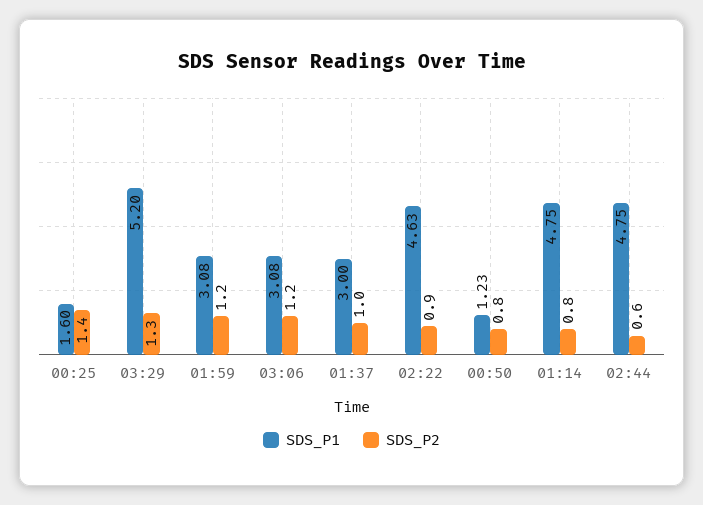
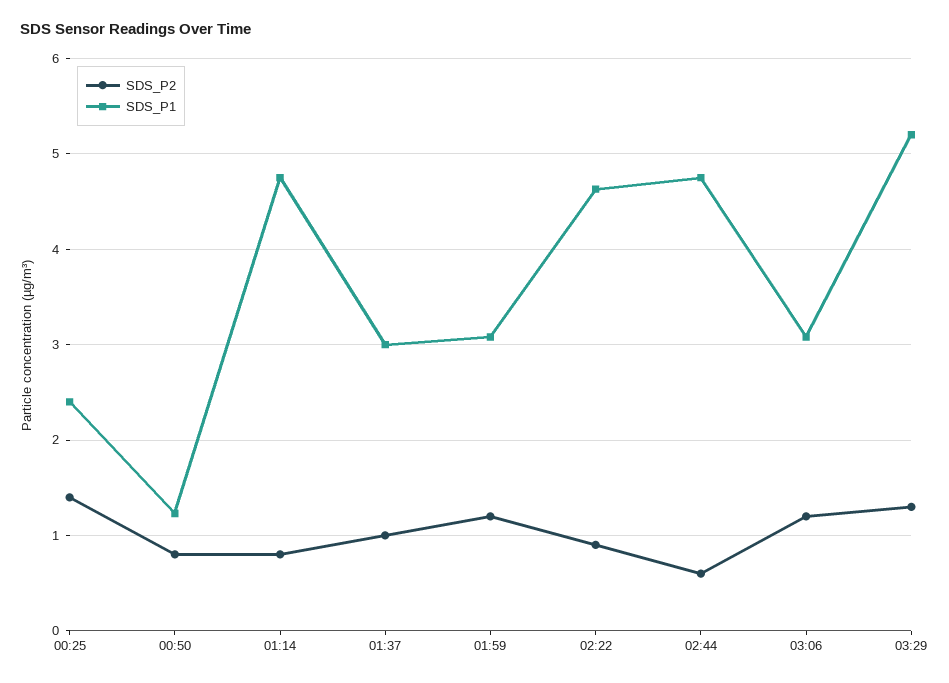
SDS_P1, 00:25: 1.6 -> 2.4

